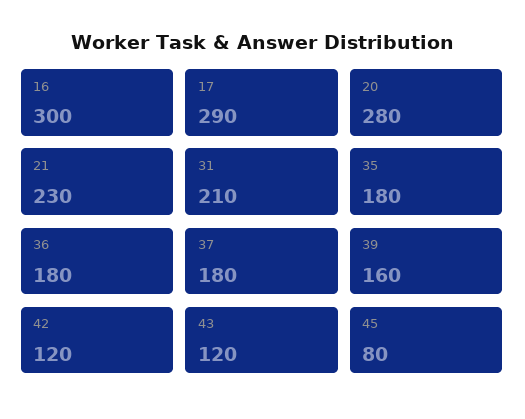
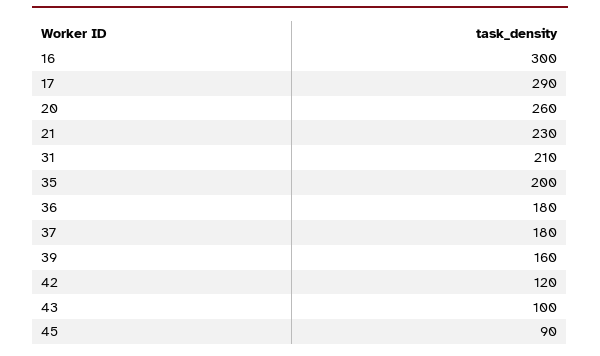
20: 280 -> 260
35: 180 -> 200
43: 120 -> 100
45: 80 -> 90

